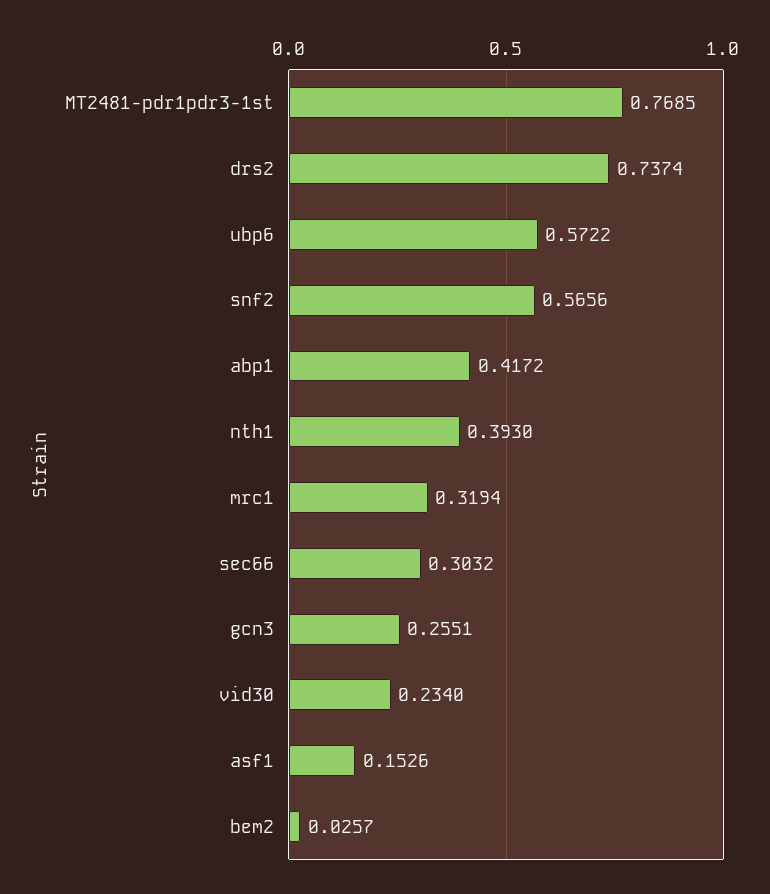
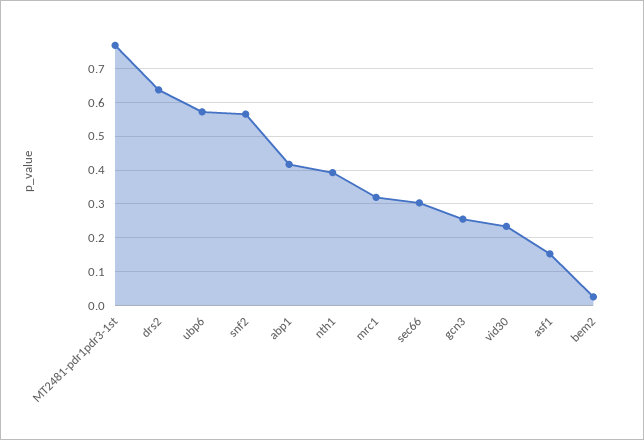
drs2: 0.7374 -> 0.64

